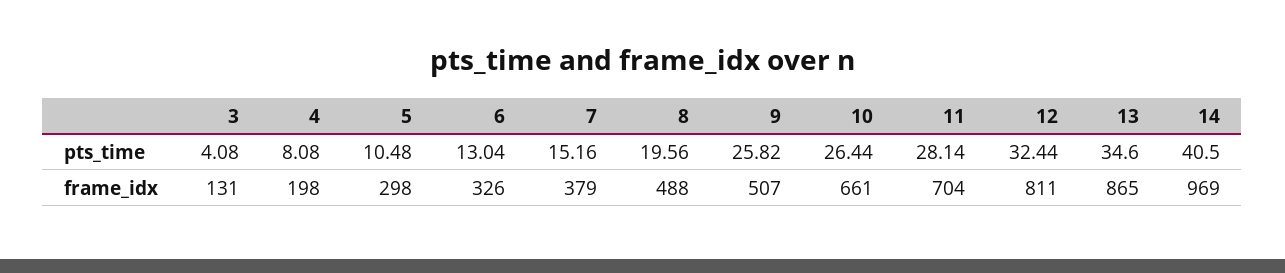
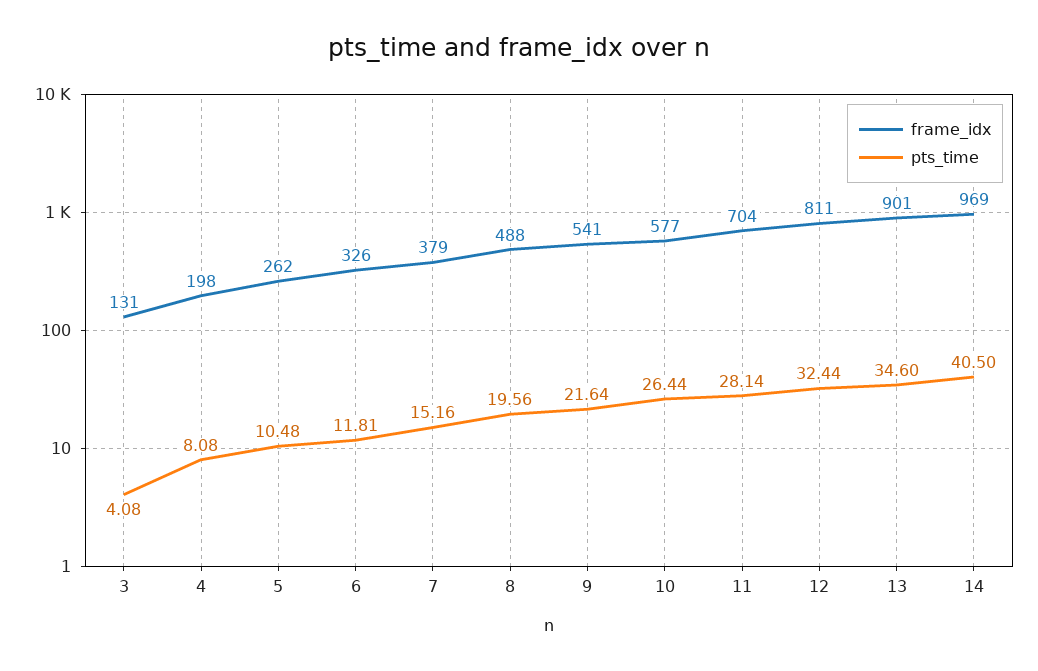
pts_time, 6: 13.04 -> 11.81
pts_time, 9: 25.82 -> 21.64
frame_idx, 5: 298 -> 262
frame_idx, 9: 507 -> 541
frame_idx, 10: 661 -> 577
frame_idx, 13: 865 -> 901

